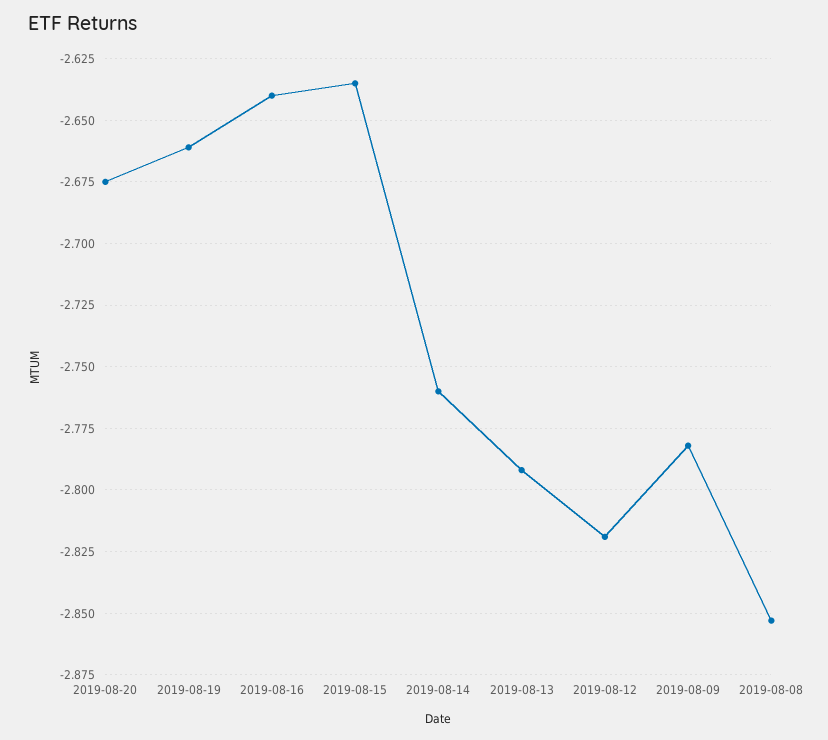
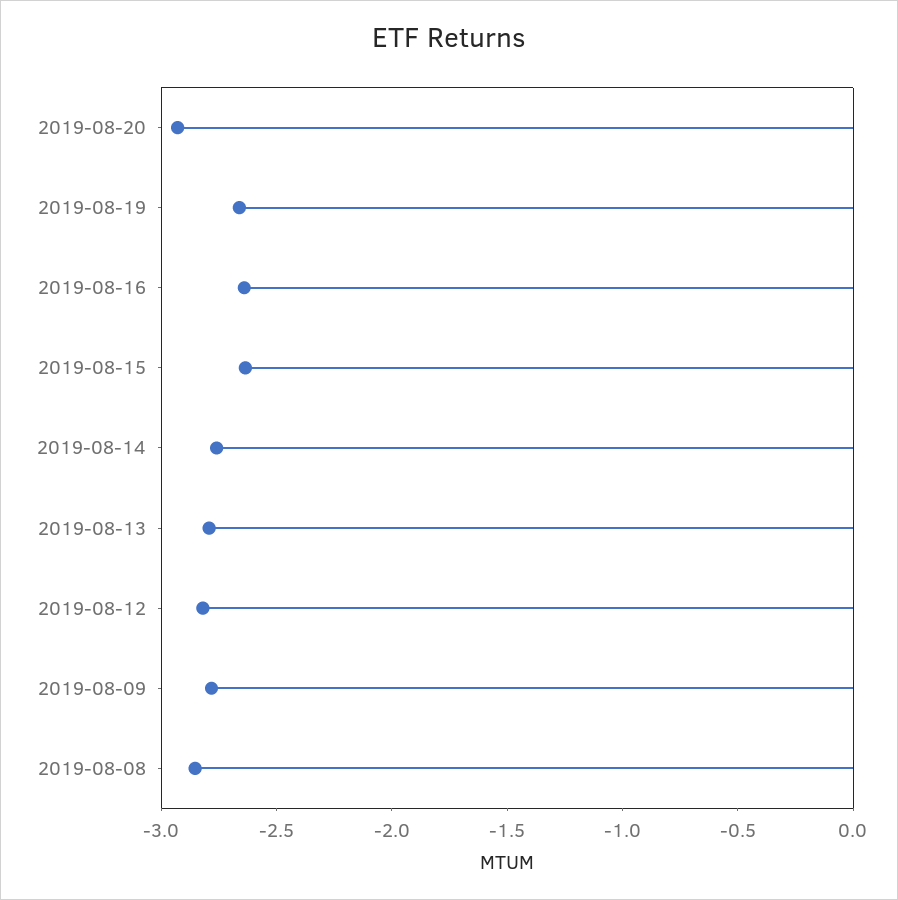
2019-08-20: -2.675 -> -2.9

